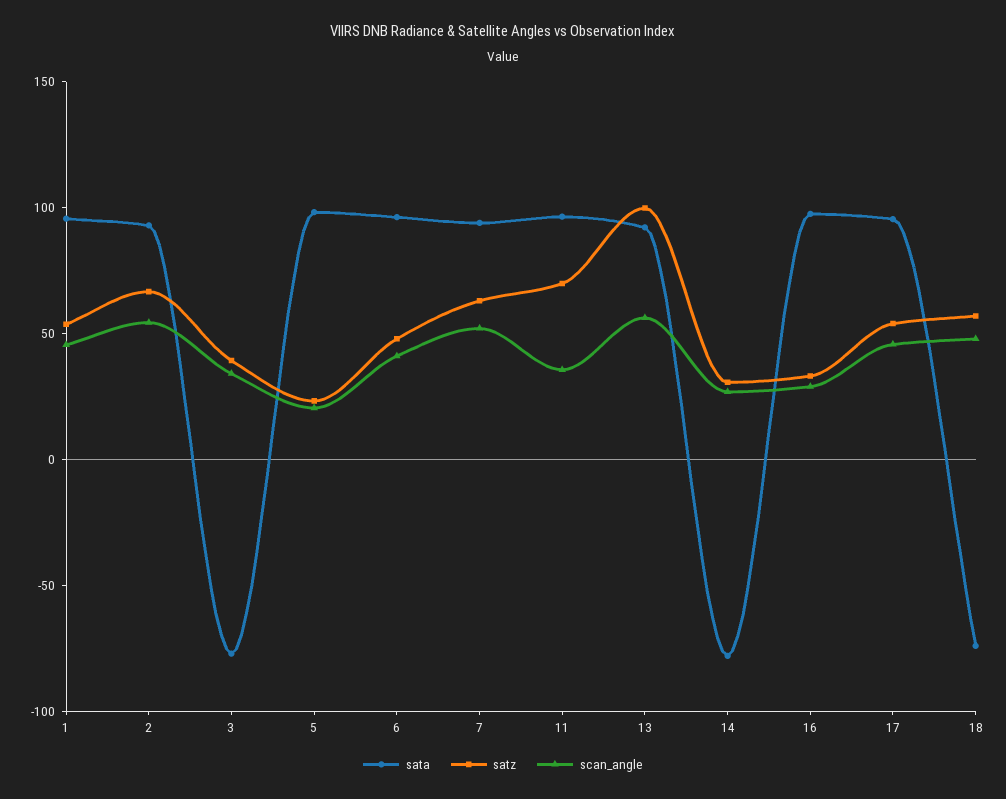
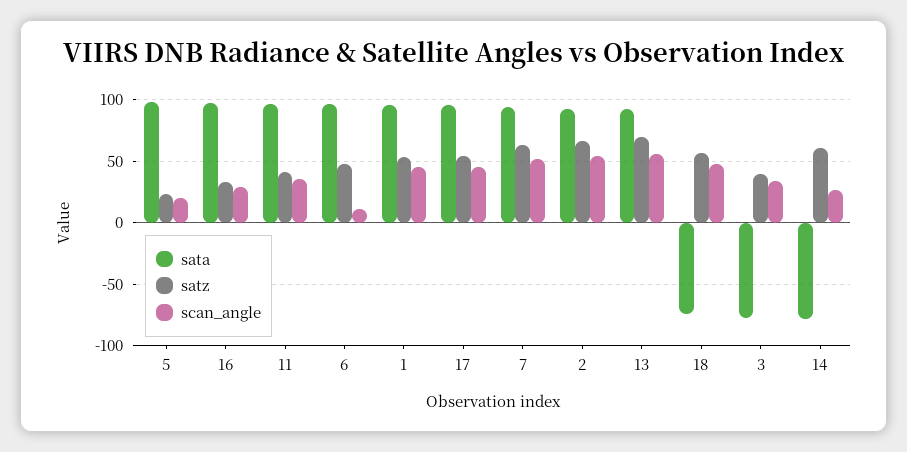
scan_angle, 6: 40 -> 10
satz, 11: 70 -> 40
satz, 13: 100 -> 70
satz, 14: 30 -> 60

